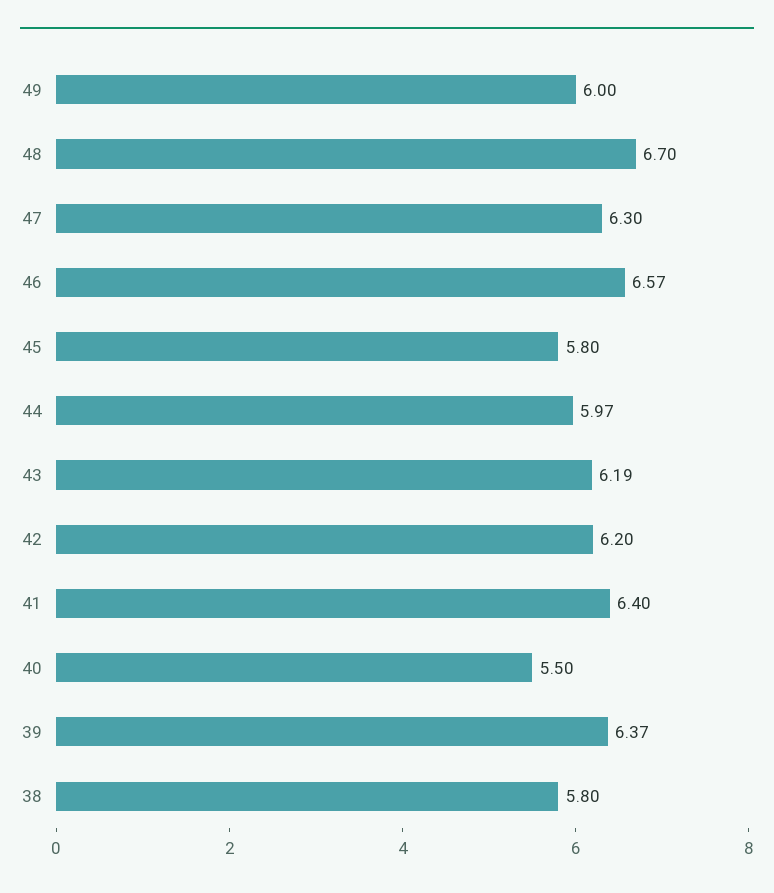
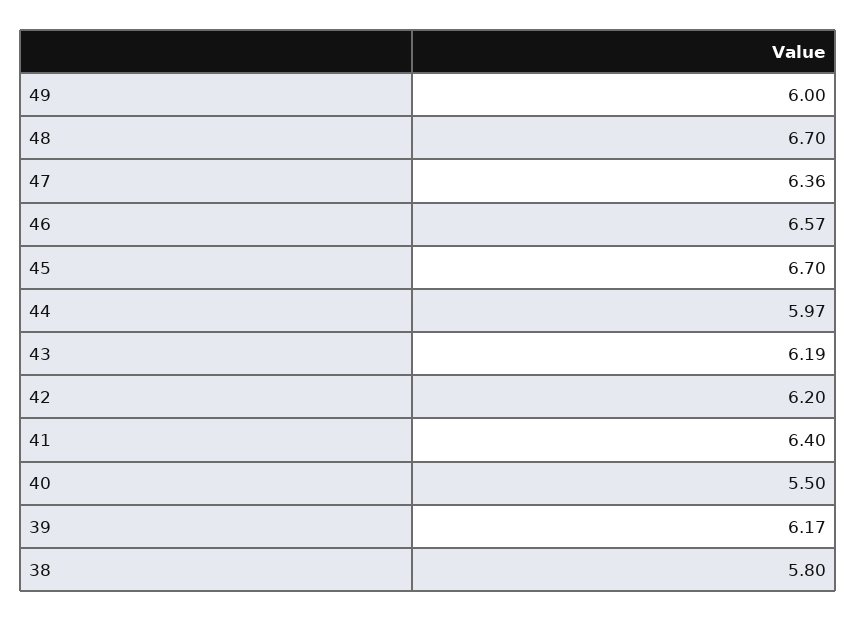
47: 6.3 -> 6.36
45: 5.8 -> 6.7
39: 6.37 -> 6.17

